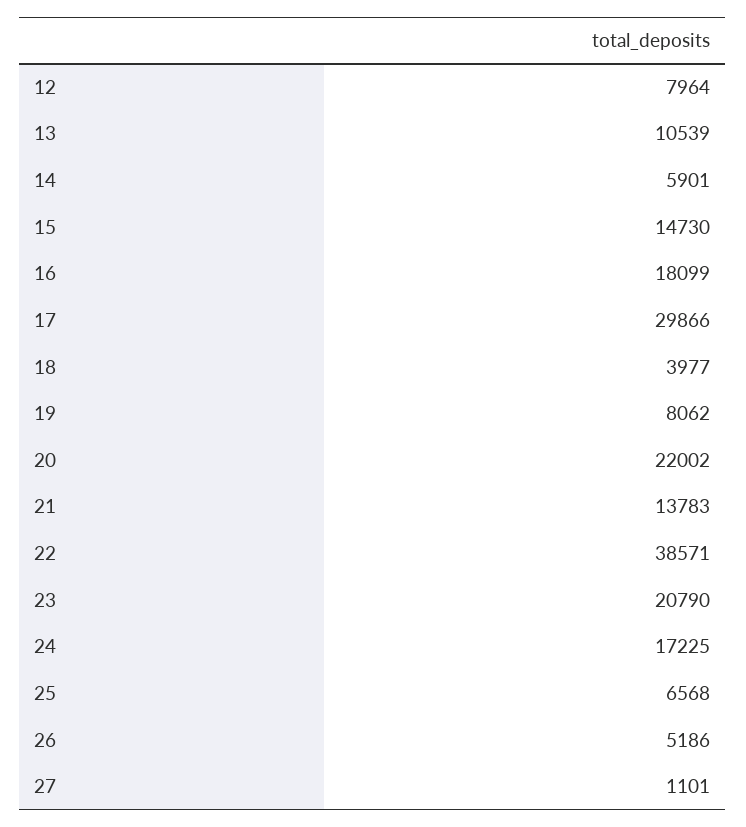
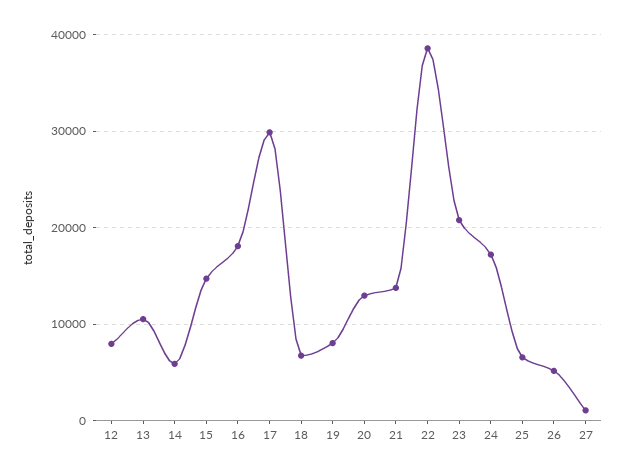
18: 3977 -> 7000
20: 22002 -> 13000

